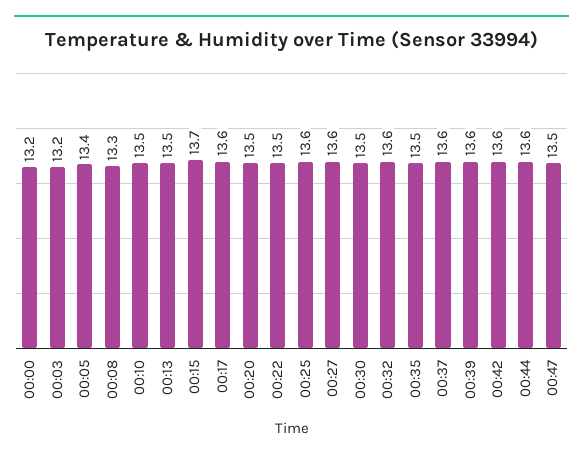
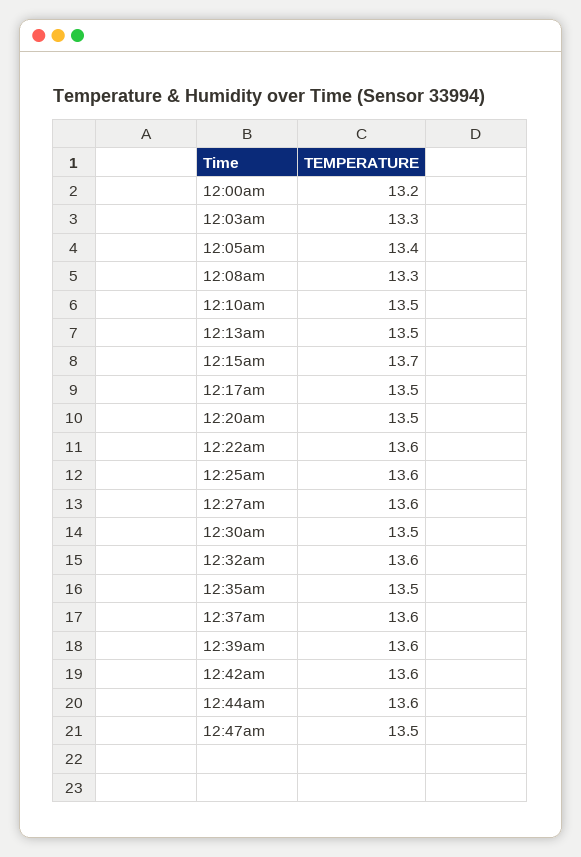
00:03: 13.2 -> 13.3
00:17: 13.6 -> 13.5
00:22: 13.5 -> 13.6

